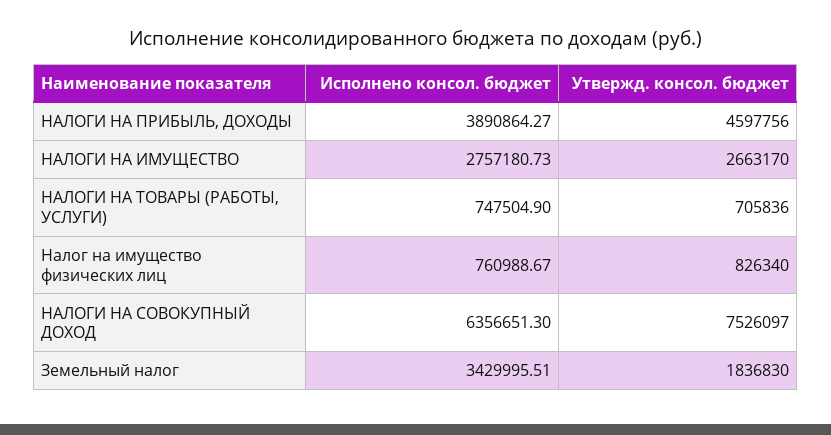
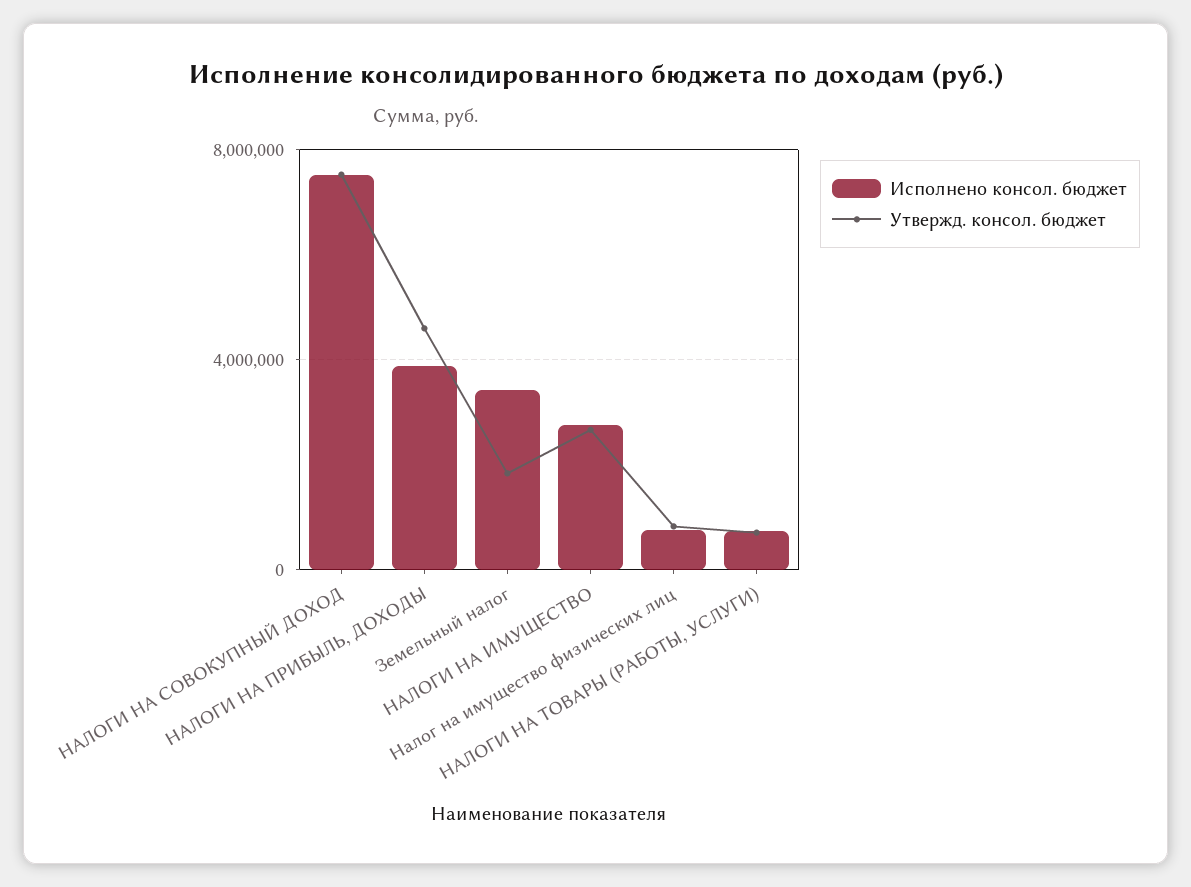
Исполнено консол. бюджет, НАЛОГИ НА СОВОКУПНЫЙ ДОХОД: 6356651.3 -> 7500000

